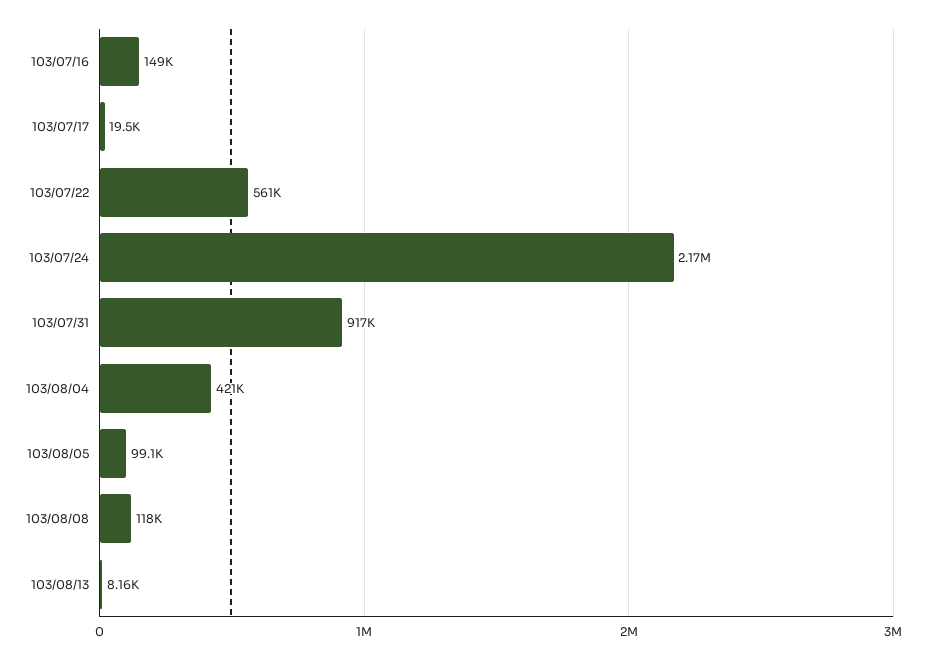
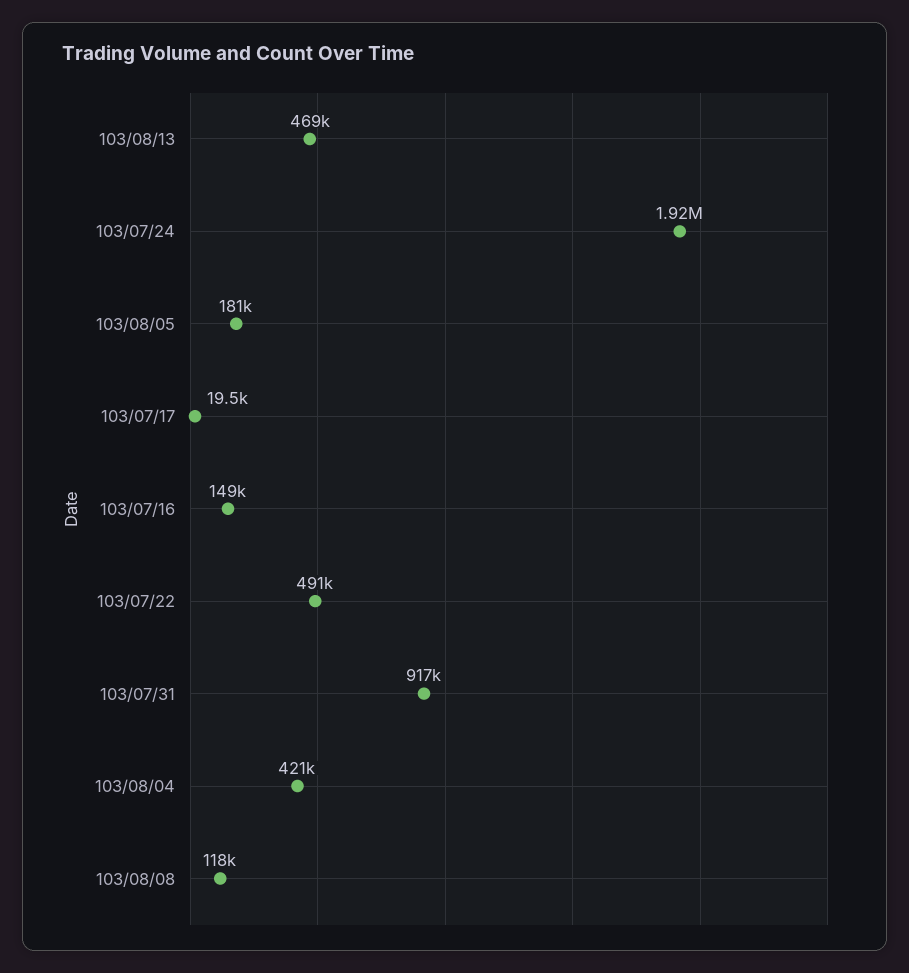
103/07/22: 561000 -> 491000
103/07/24: 2170000 -> 1920000
103/08/05: 99100 -> 181000
103/08/13: 8160 -> 469000

